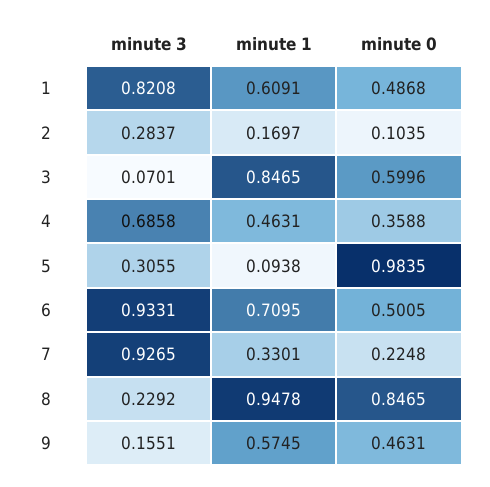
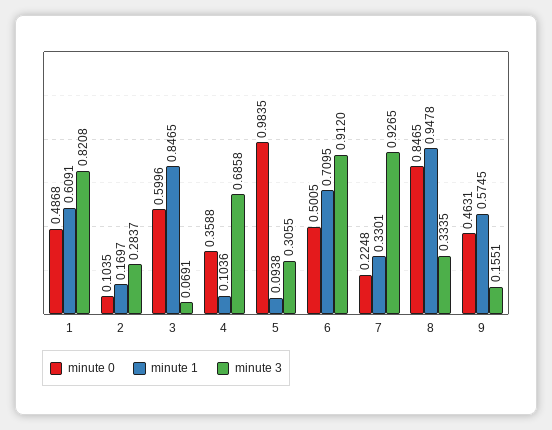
minute 3, 3: 0.0701 -> 0.0691
minute 1, 4: 0.4631 -> 0.1036
minute 3, 6: 0.9331 -> 0.912
minute 3, 8: 0.2292 -> 0.3335

